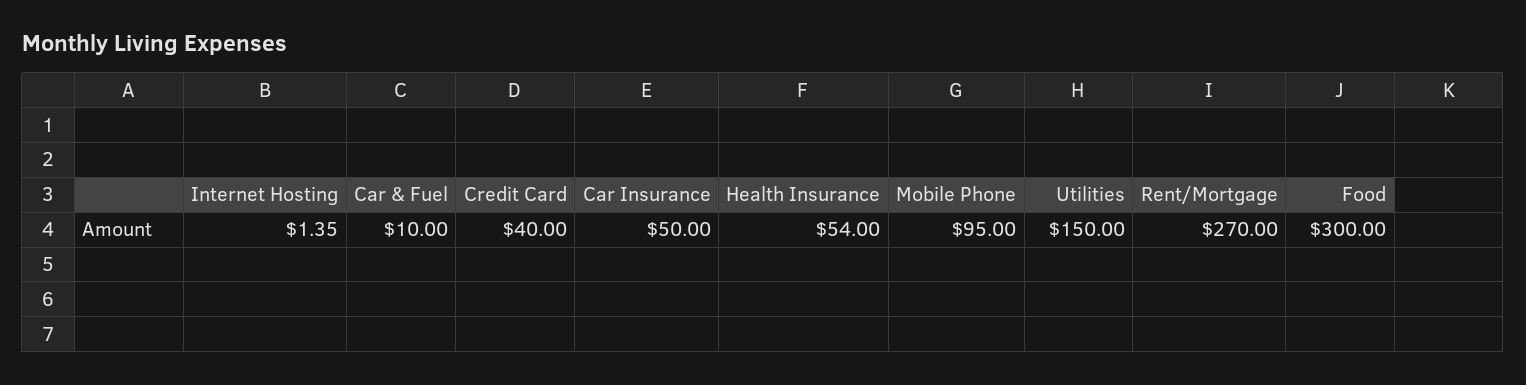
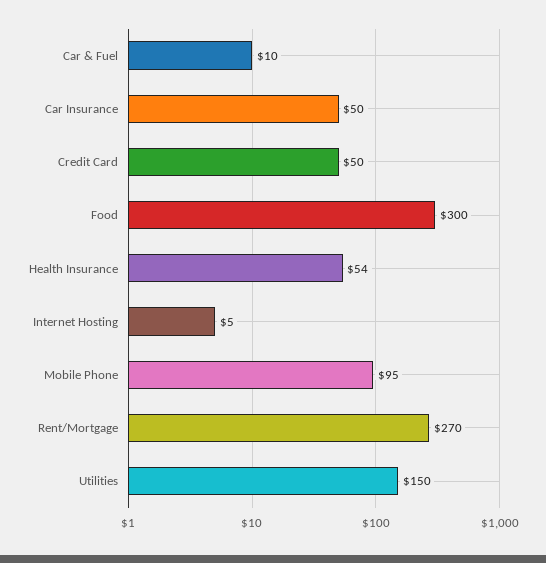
Internet Hosting: 1.35 -> 5
Credit Card: 40 -> 50

